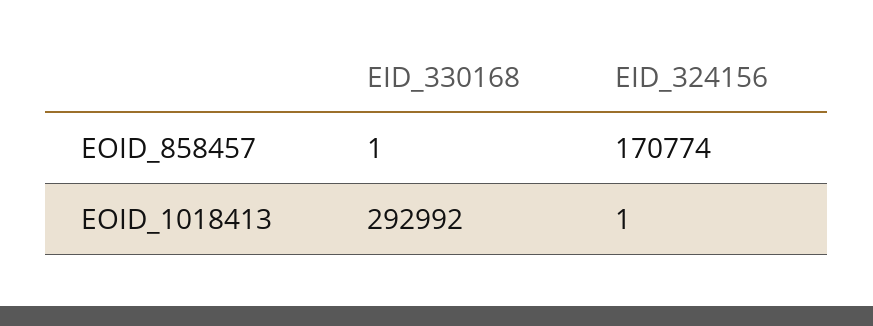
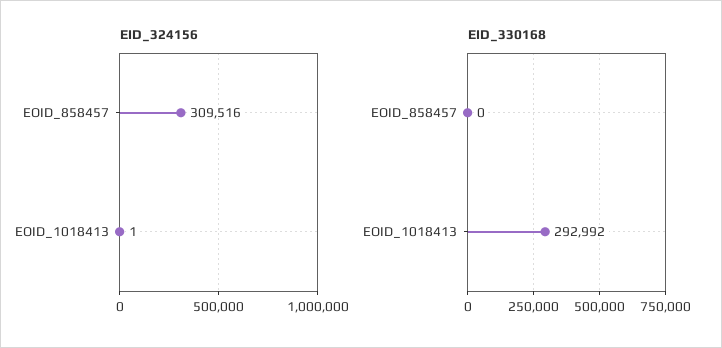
EID_330168, EOID_858457: 1 -> 0
EID_324156, EOID_858457: 170774 -> 309516

